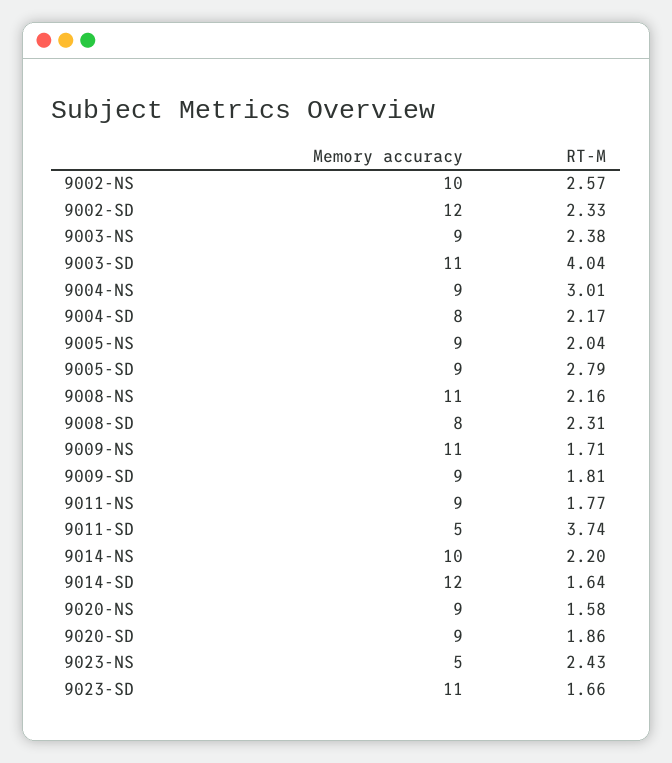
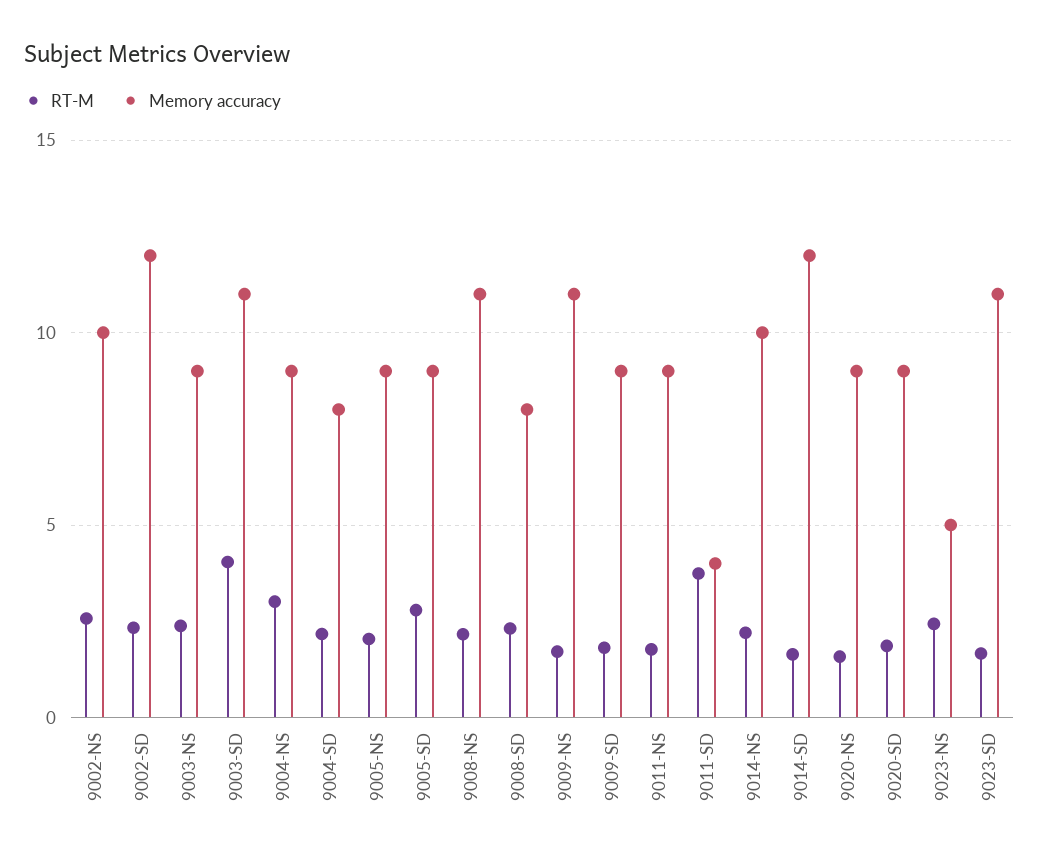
Memory accuracy, 9011-SD: 5 -> 4

